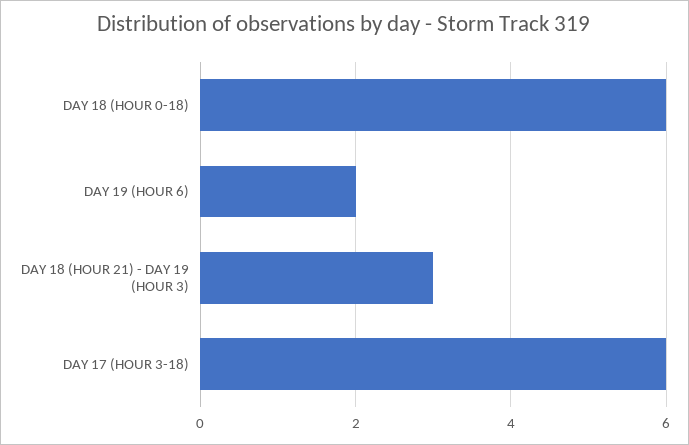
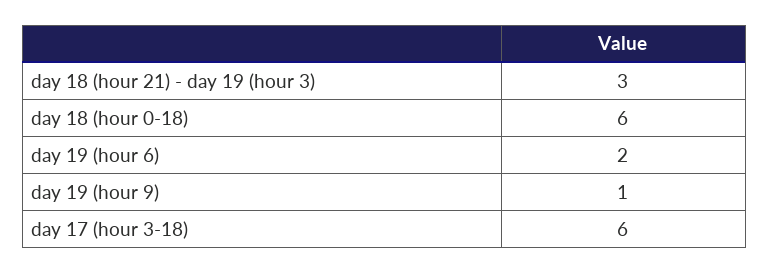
day 19 (hour 9): none -> 1

